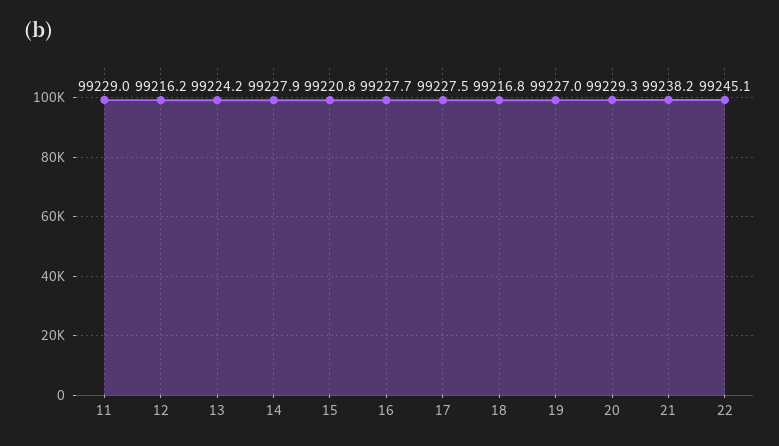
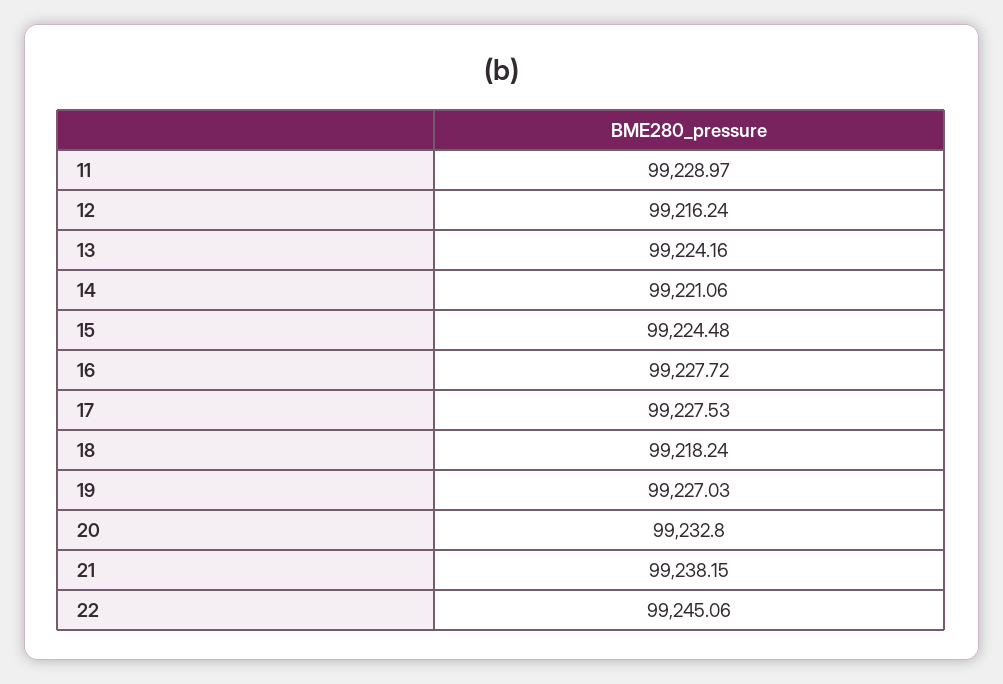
14: 99227.9 -> 99221.06
15: 99220.8 -> 99224.48
18: 99216.8 -> 99218.24
20: 99229.3 -> 99232.8

